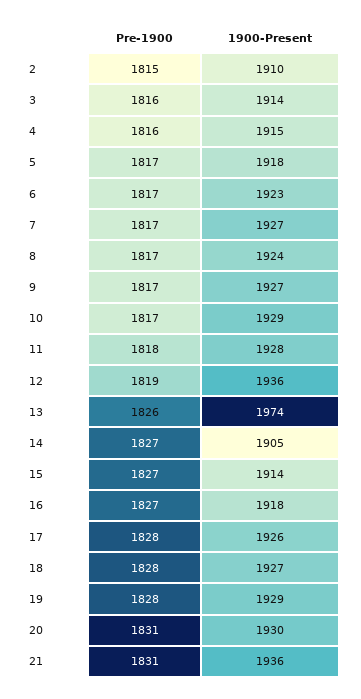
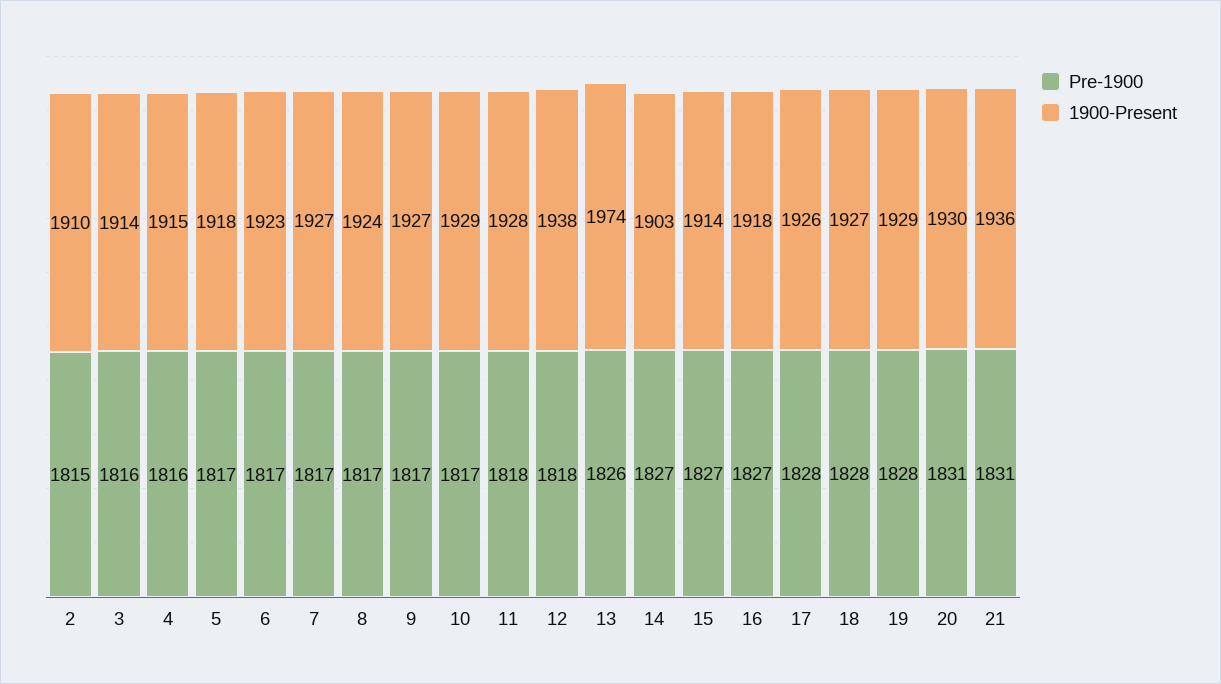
Pre-1900, 12: 1819 -> 1818
1900-Present, 12: 1936 -> 1938
1900-Present, 14: 1905 -> 1903

